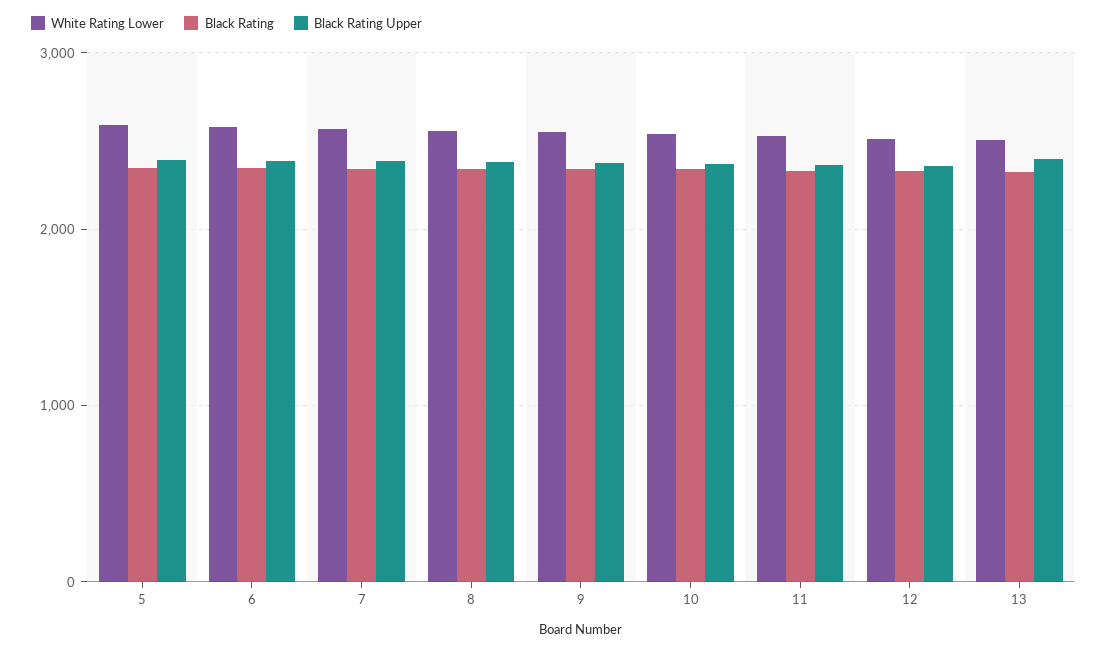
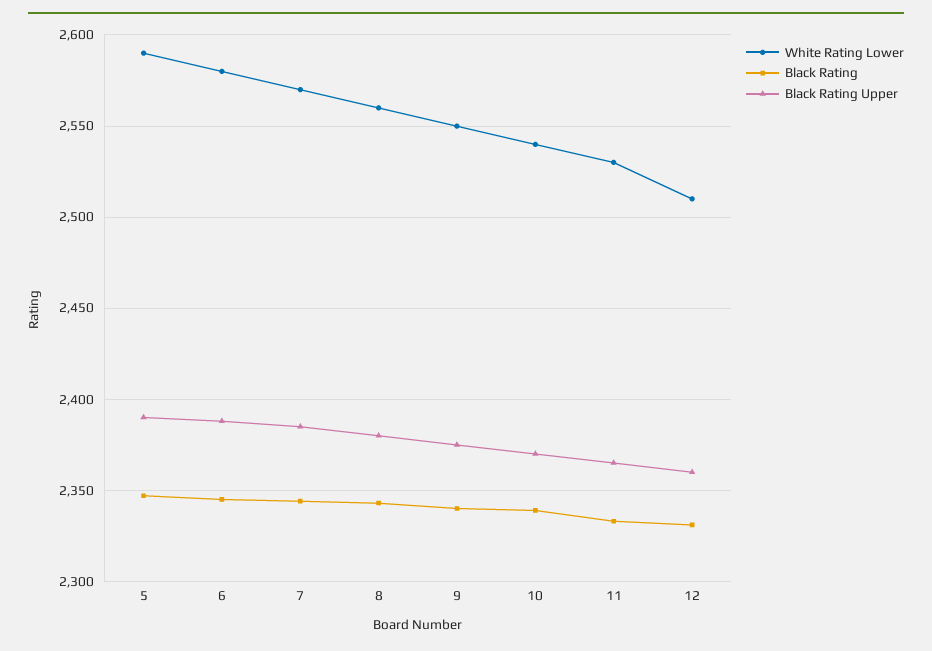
White Rating Lower, 13: 2500 -> none
Black Rating, 13: 2300 -> none
Black Rating Upper, 13: 2400 -> none

